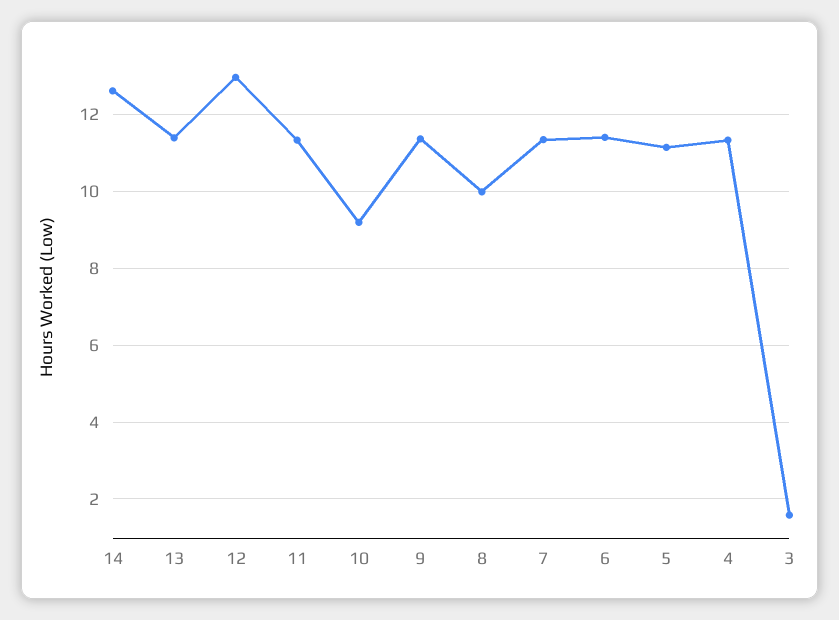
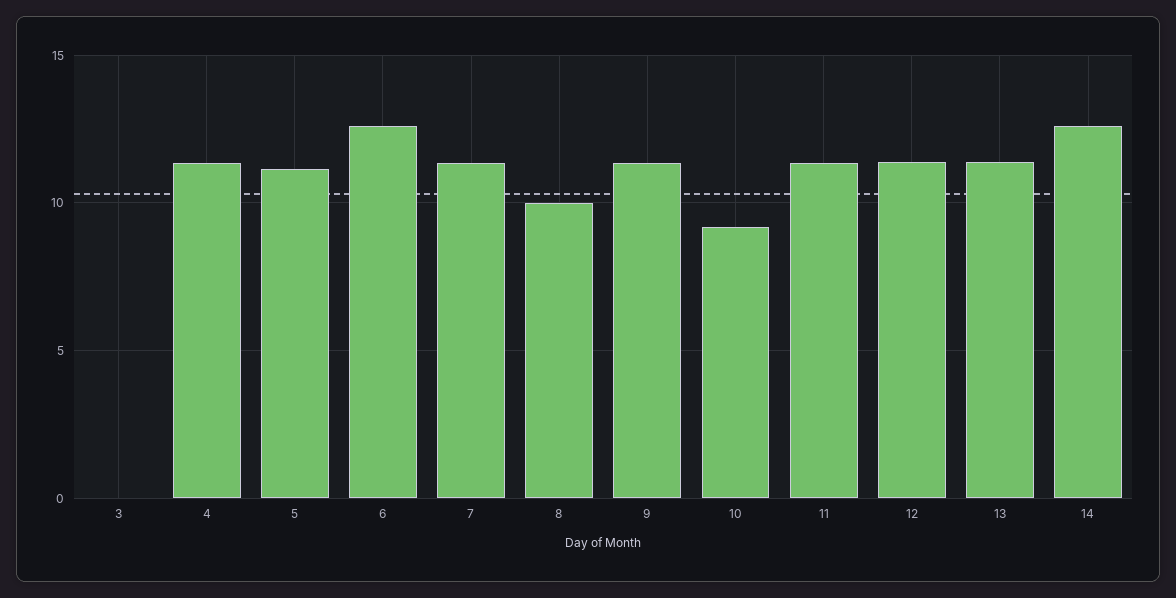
12: 13 -> 11.5
6: 11.4 -> 12.5
3: 1.6 -> 0

